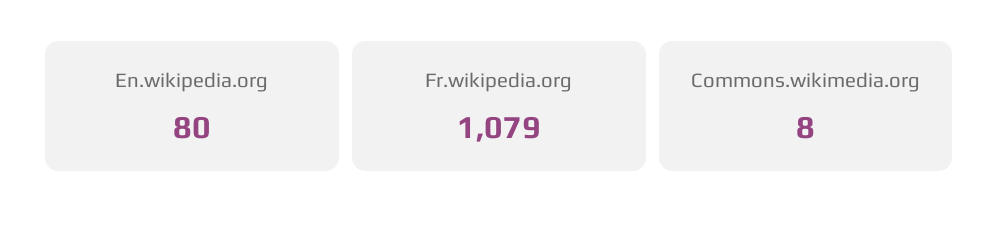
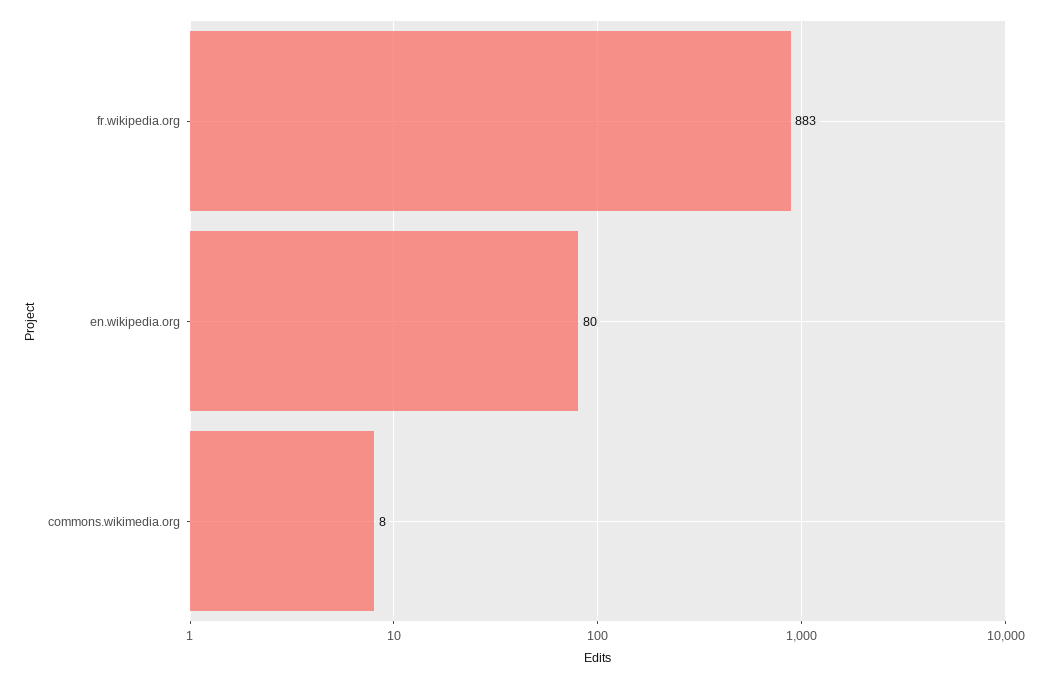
Fr.wikipedia.org: 1079 -> 883

